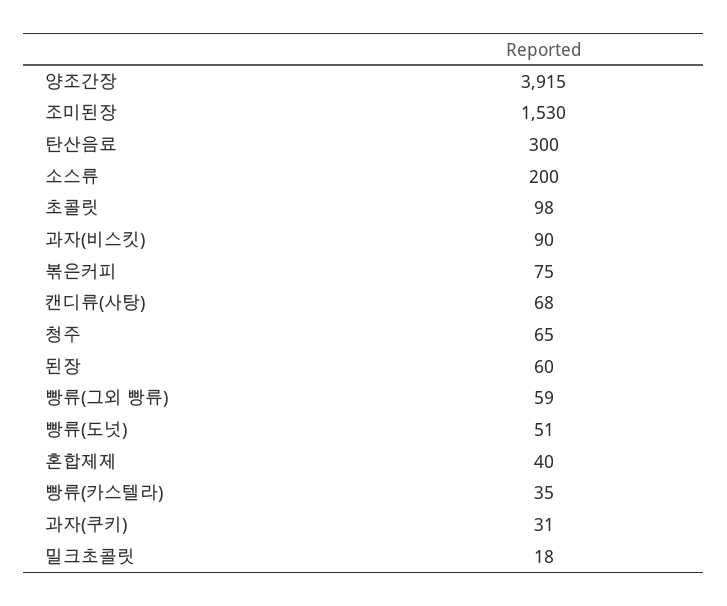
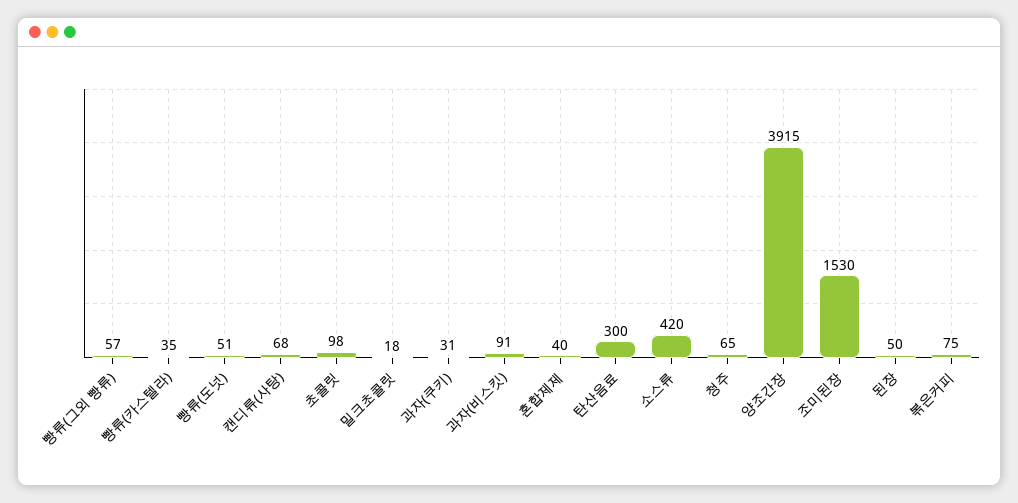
소스류: 200 -> 420
과자(비스킷): 90 -> 91
된장: 60 -> 50
빵류(그외 빵류): 59 -> 57

